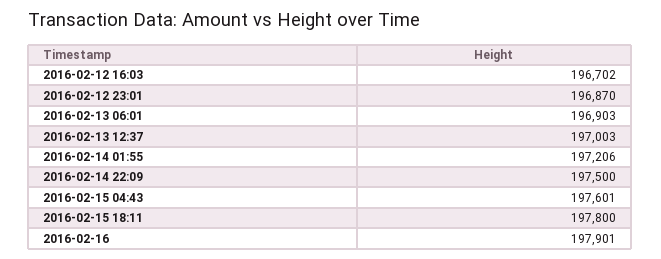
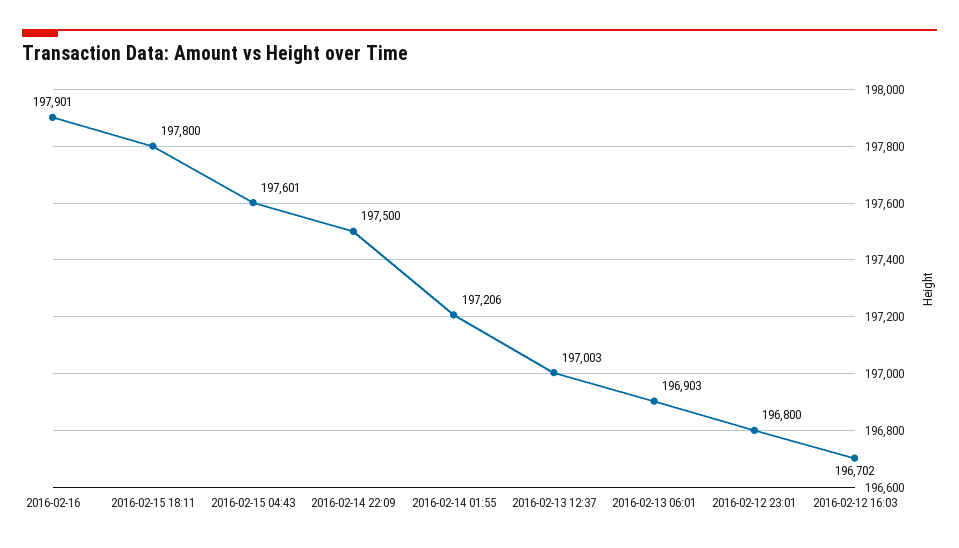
2016-02-12 23:01: 196870 -> 196800

